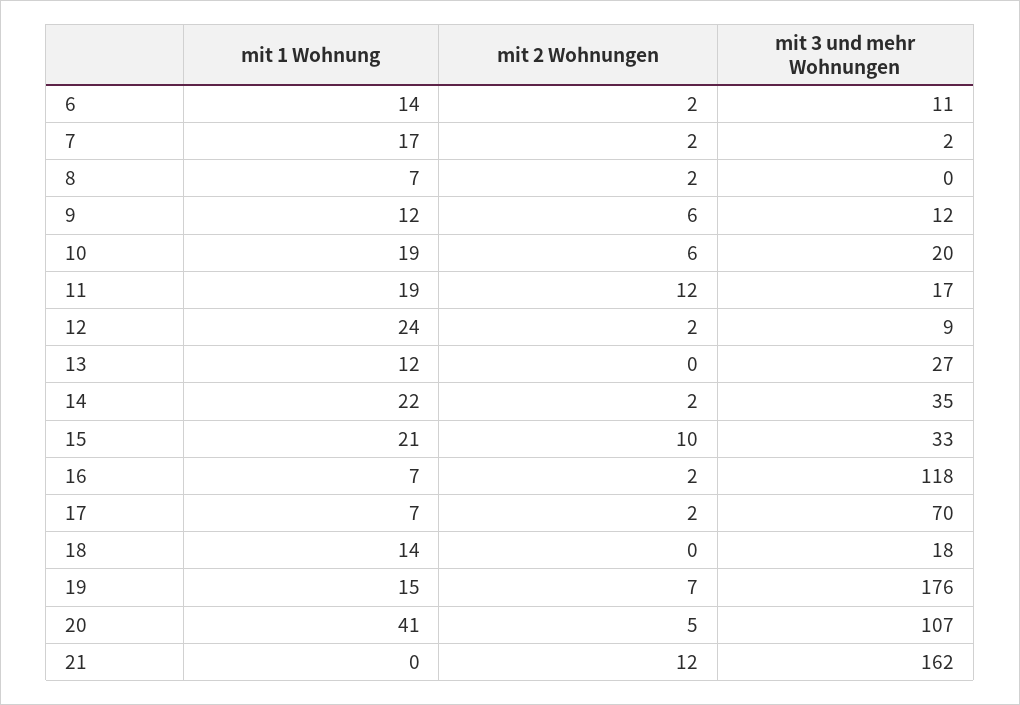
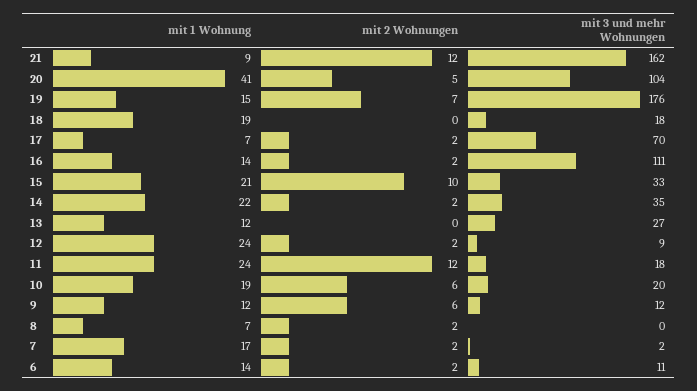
mit 1 Wohnung, 11: 19 -> 24
mit 3 und mehr Wohnungen, 11: 17 -> 18
mit 1 Wohnung, 16: 7 -> 14
mit 3 und mehr Wohnungen, 16: 118 -> 111
mit 1 Wohnung, 18: 14 -> 19
mit 3 und mehr Wohnungen, 20: 107 -> 104
mit 1 Wohnung, 21: 0 -> 9

